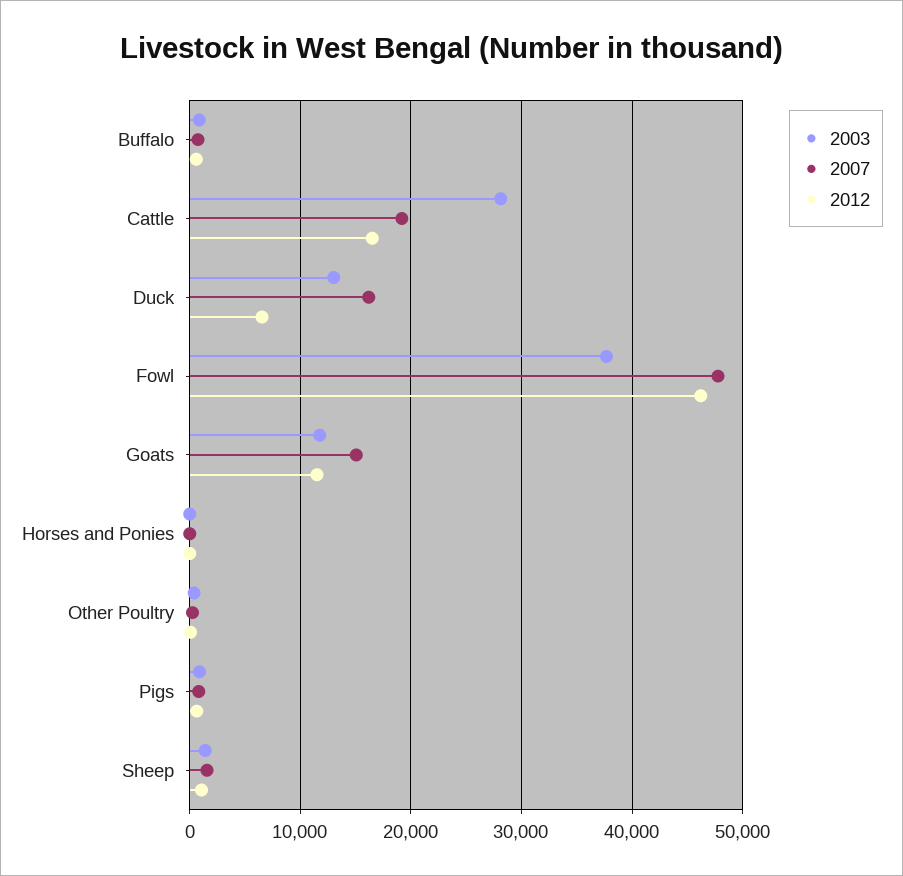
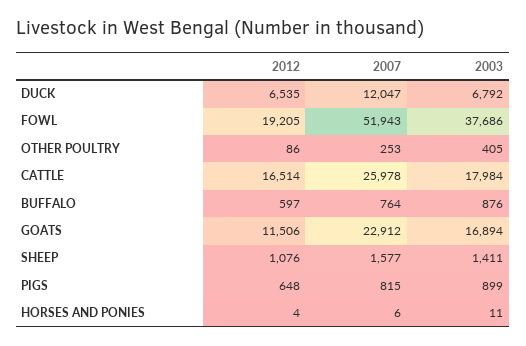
2003, Cattle: 28000 -> 17984
2007, Cattle: 19000 -> 25978
2003, Duck: 13000 -> 6792
2007, Duck: 16000 -> 12047
2007, Fowl: 48000 -> 51943
2012, Fowl: 46000 -> 19205
2003, Goats: 12000 -> 16894
2007, Goats: 15000 -> 22912

